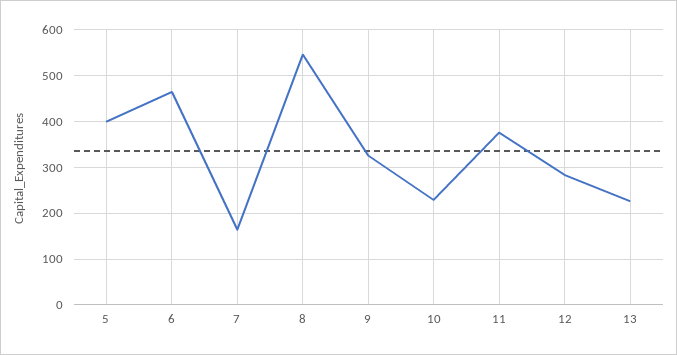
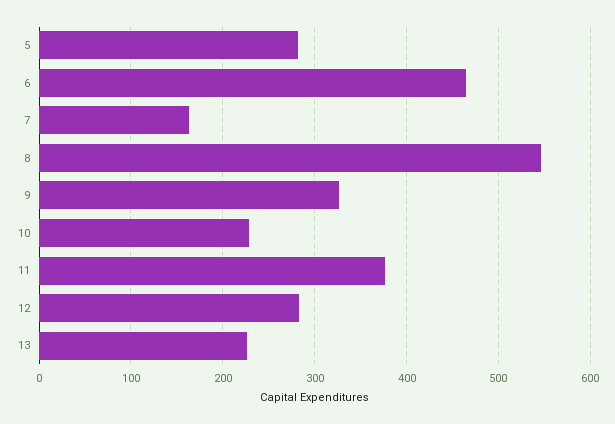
5: 400 -> 280

